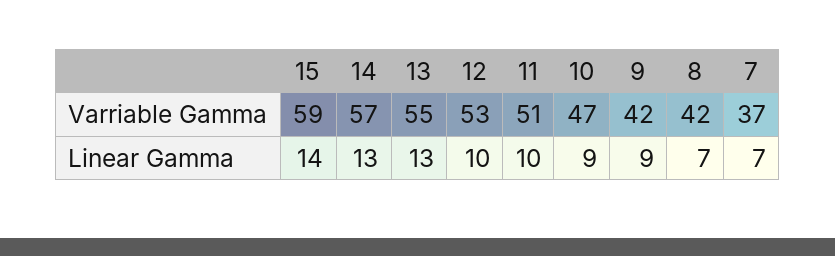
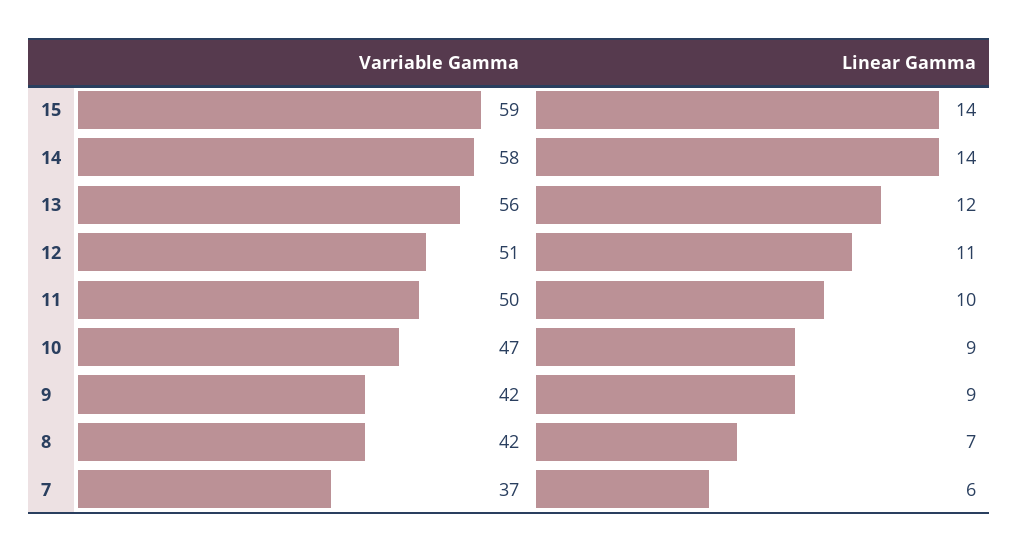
14, Varriable Gamma: 57 -> 58
13, Varriable Gamma: 55 -> 56
12, Varriable Gamma: 53 -> 51
11, Varriable Gamma: 51 -> 50
14, Linear Gamma: 13 -> 14
13, Linear Gamma: 13 -> 12
12, Linear Gamma: 10 -> 11
7, Linear Gamma: 7 -> 6

